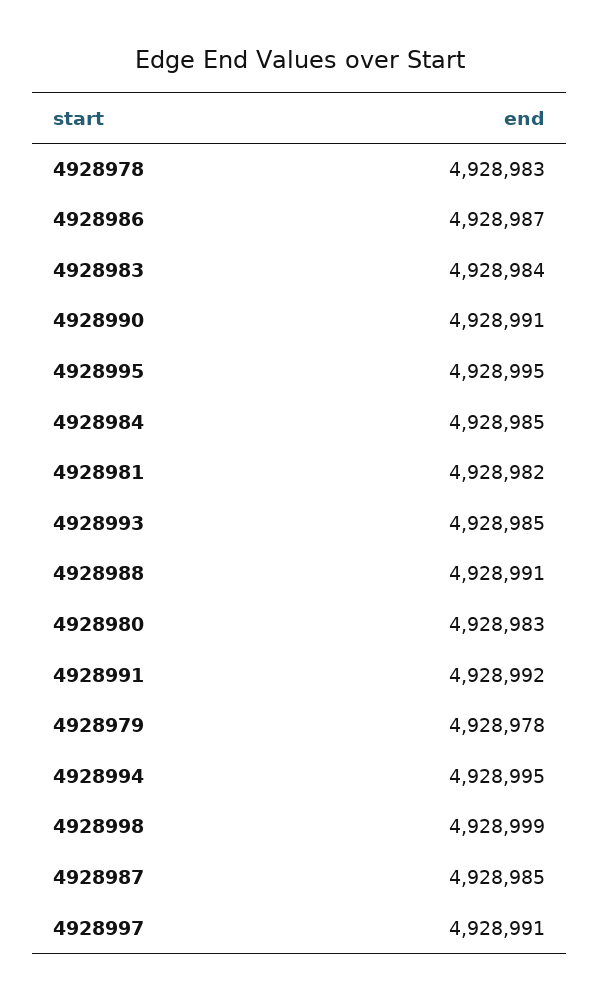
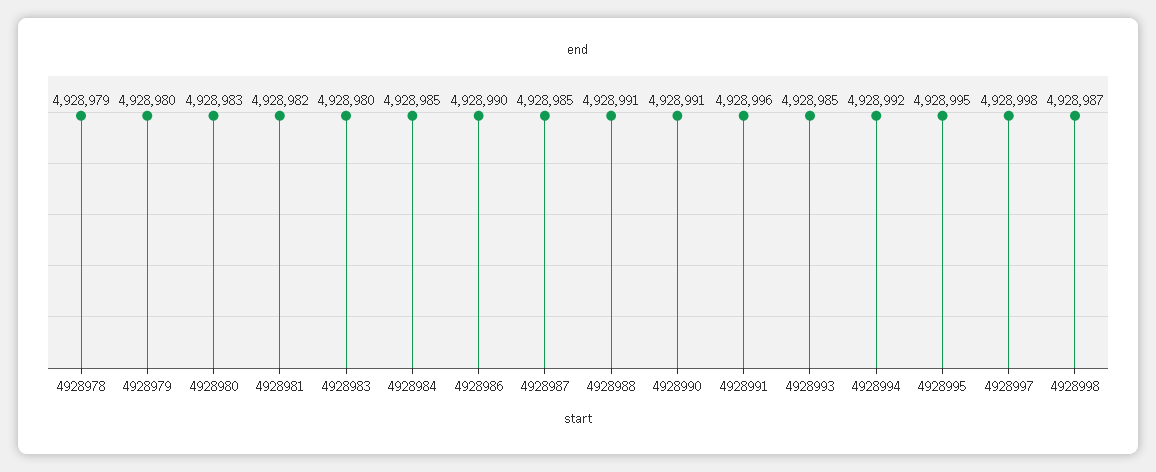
4928978: 4928983 -> 4928979
4928986: 4928987 -> 4928990
4928983: 4928984 -> 4928980
4928991: 4928992 -> 4928996
4928979: 4928978 -> 4928980
4928994: 4928995 -> 4928992
4928998: 4928999 -> 4928987
4928997: 4928991 -> 4928998

